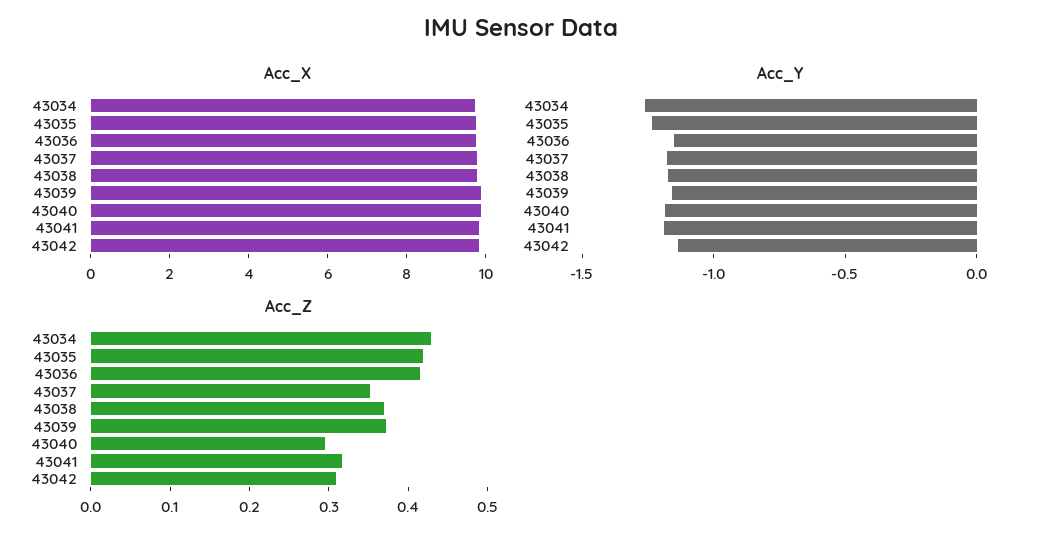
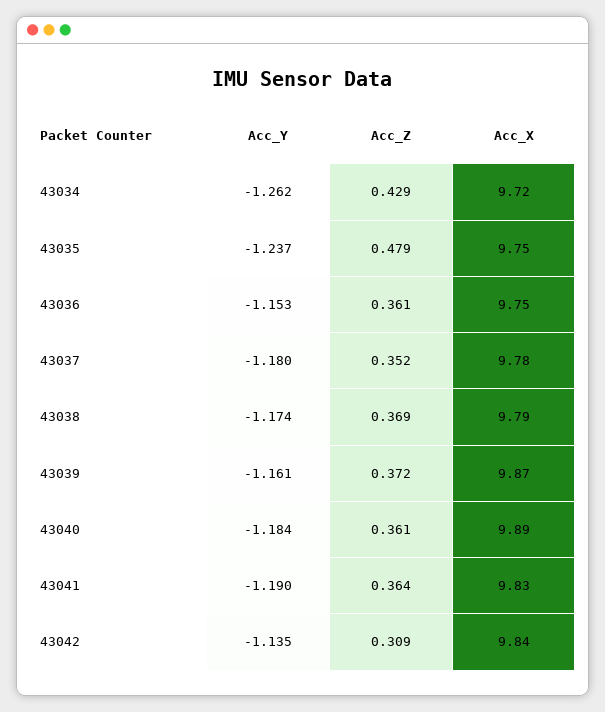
Acc_Z, 43035: 0.42 -> 0.479
Acc_Z, 43036: 0.42 -> 0.361
Acc_Z, 43040: 0.3 -> 0.361
Acc_Z, 43041: 0.32 -> 0.364

